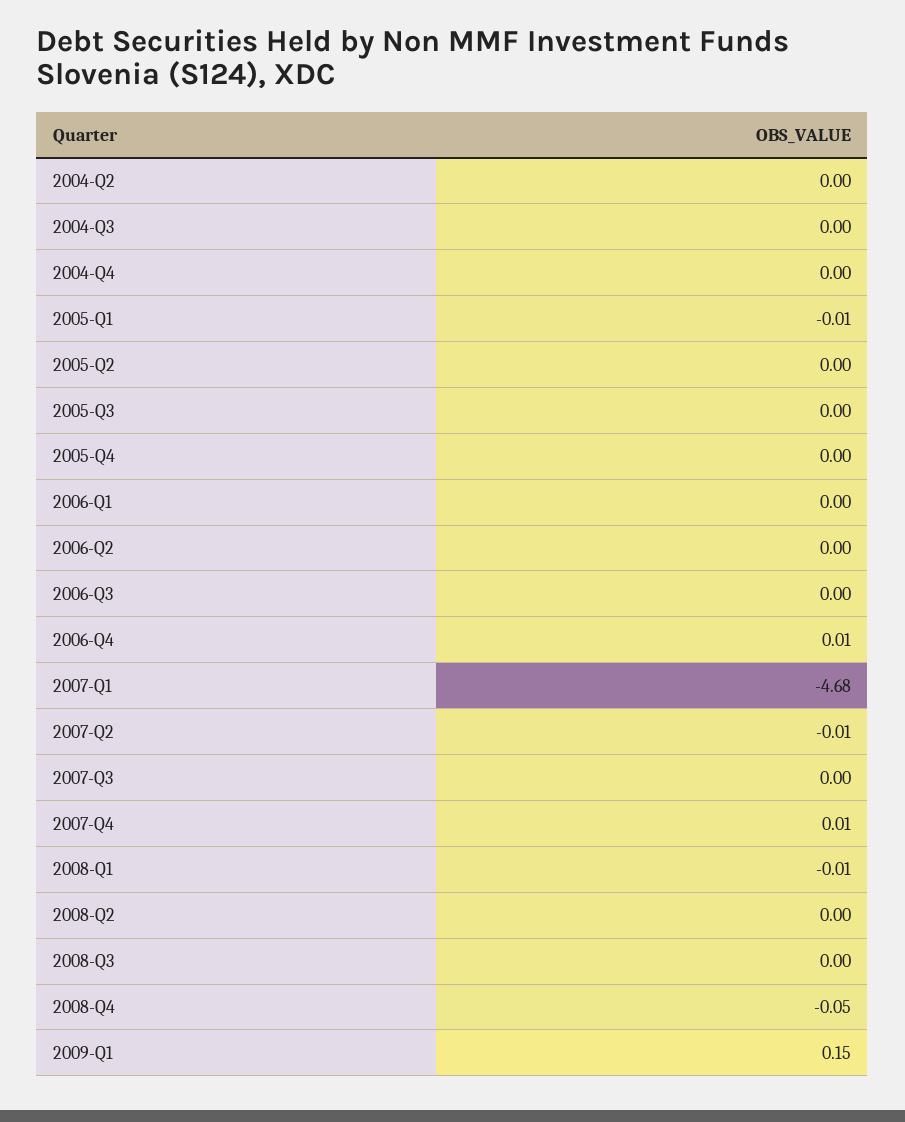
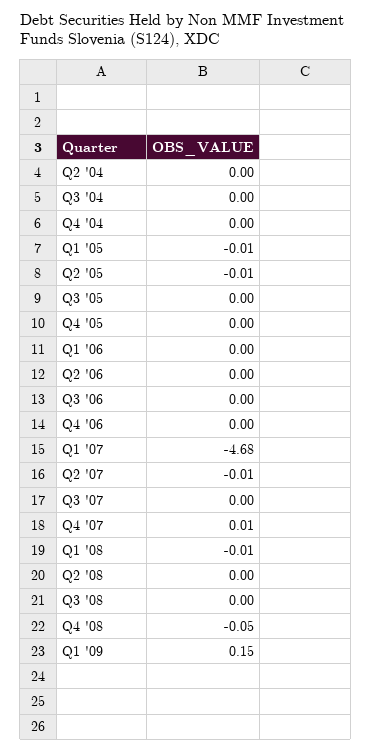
2005-Q2: 0 -> -0.01
2006-Q4: 0.01 -> 0

